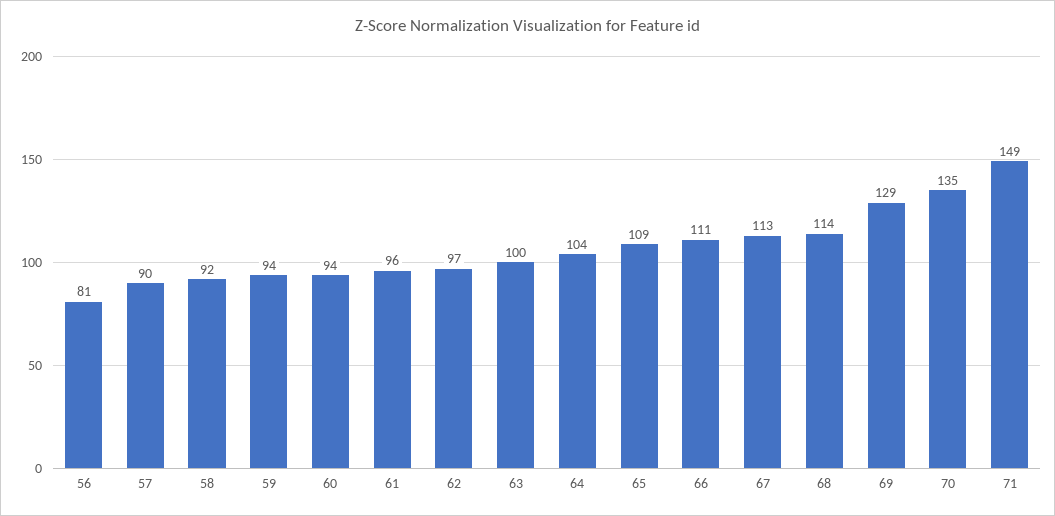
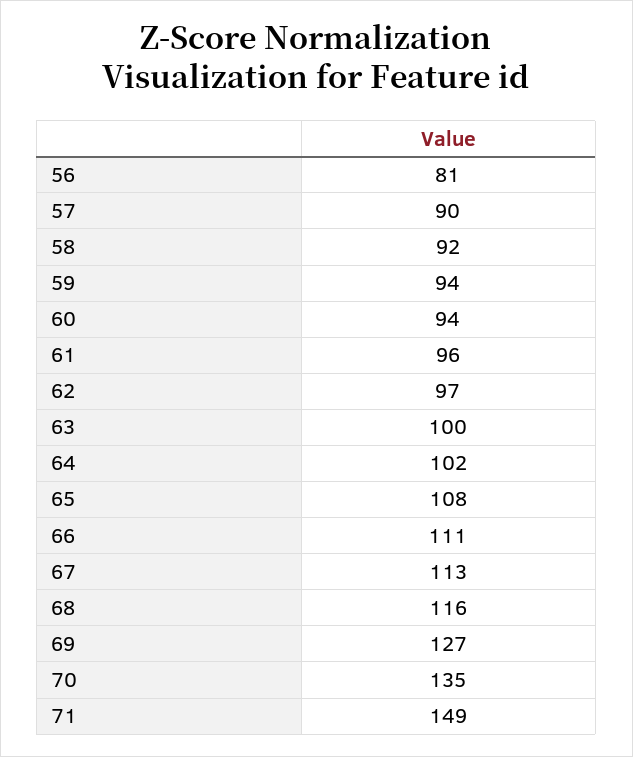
64: 104 -> 102
65: 109 -> 108
68: 114 -> 116
69: 129 -> 127

